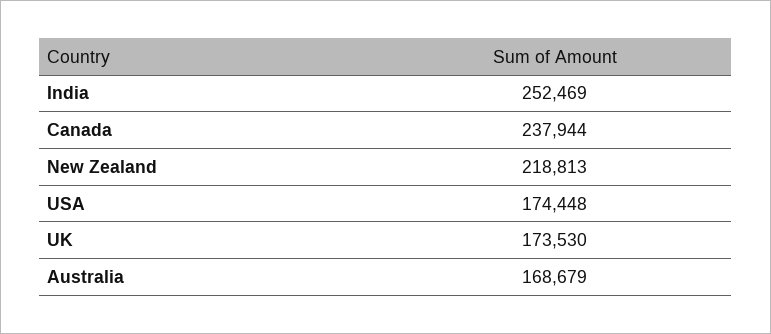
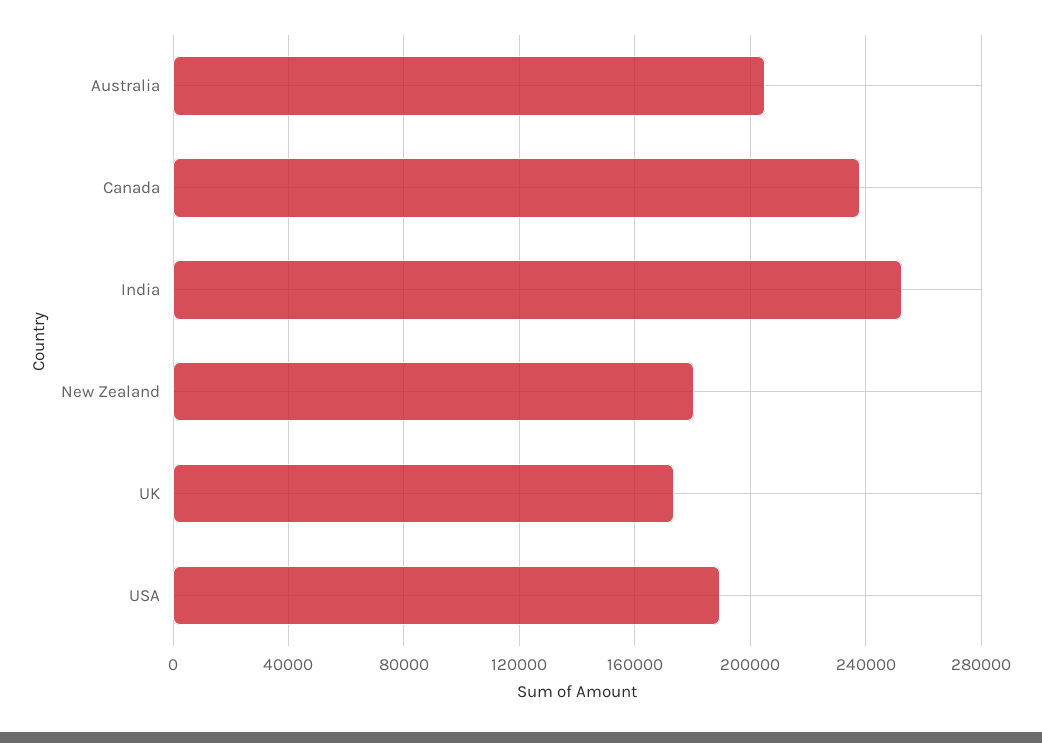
New Zealand: 218813 -> 180000
USA: 174448 -> 190000
Australia: 168679 -> 205000

